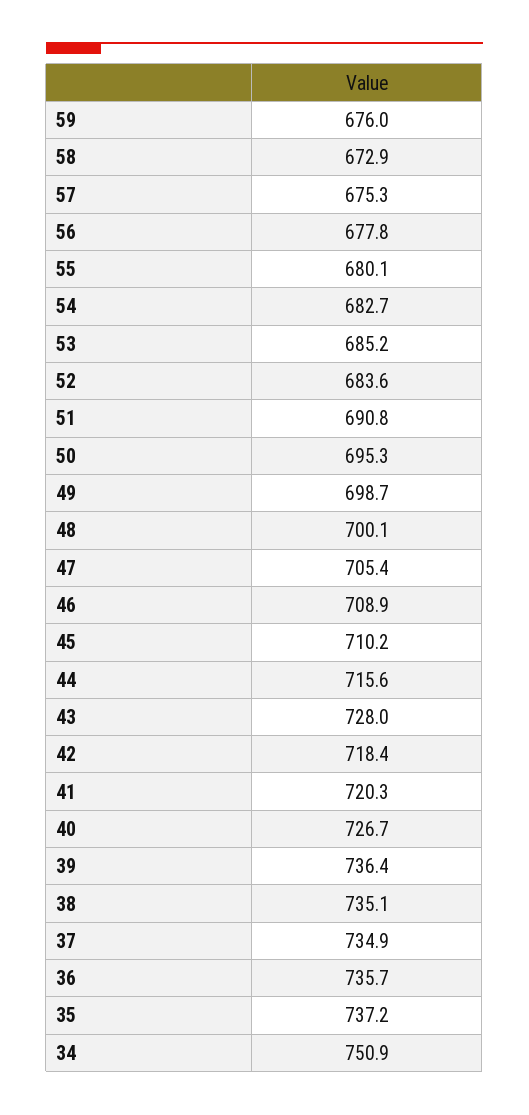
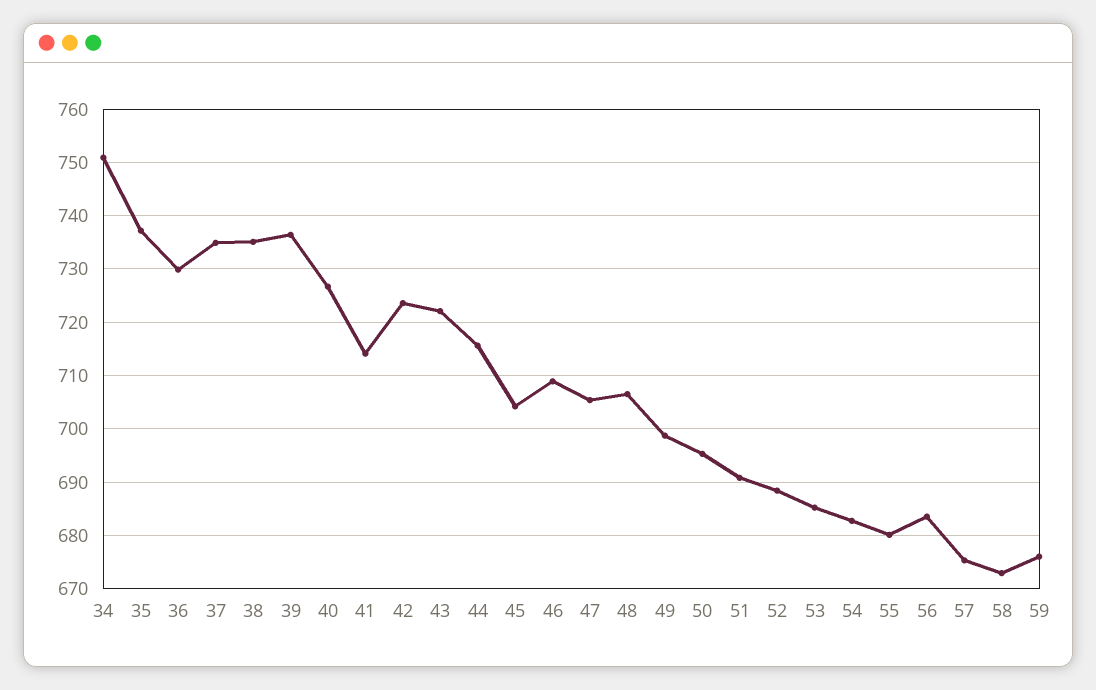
56: 677.8 -> 684
52: 683.6 -> 688
48: 700.1 -> 706
45: 710.2 -> 704
43: 728 -> 722
42: 718.4 -> 724
41: 720.3 -> 714
36: 735.7 -> 730

